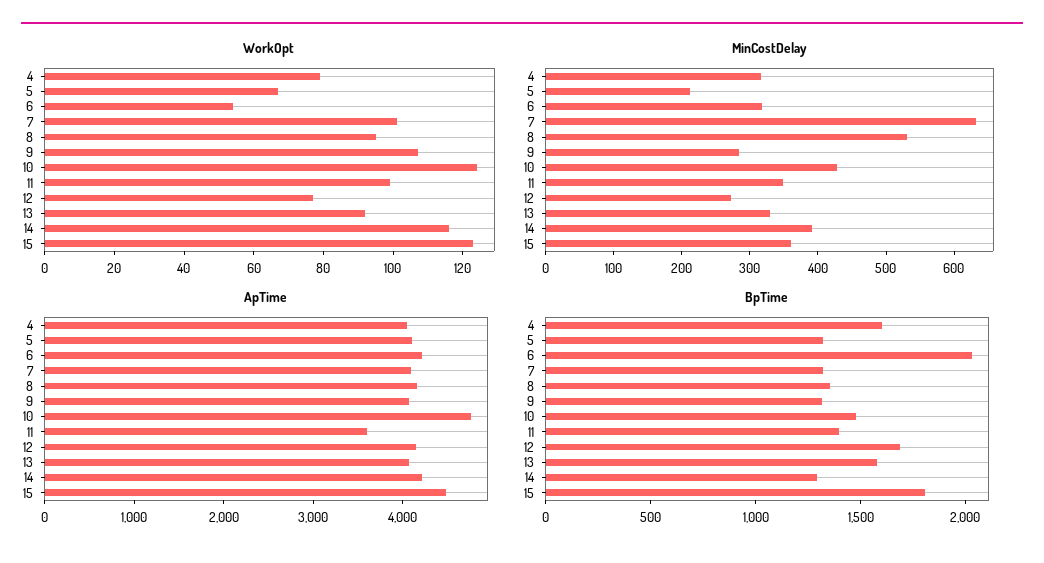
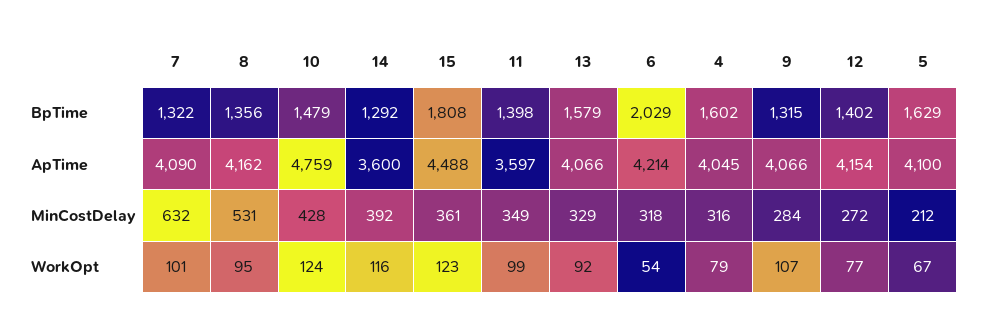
ApTime, 14: 4200 -> 3600
BpTime, 5: 1300 -> 1629
BpTime, 12: 1700 -> 1402

